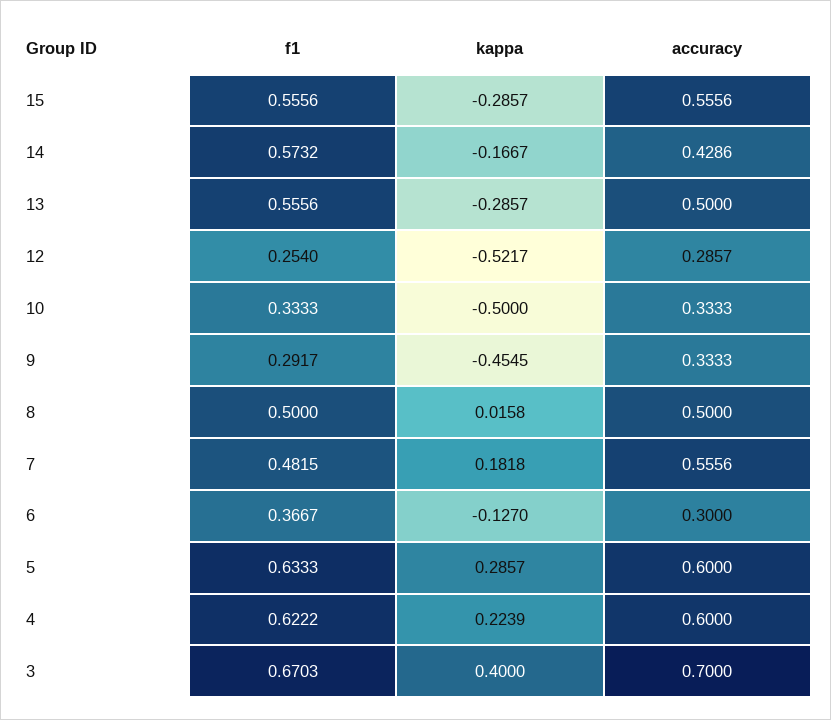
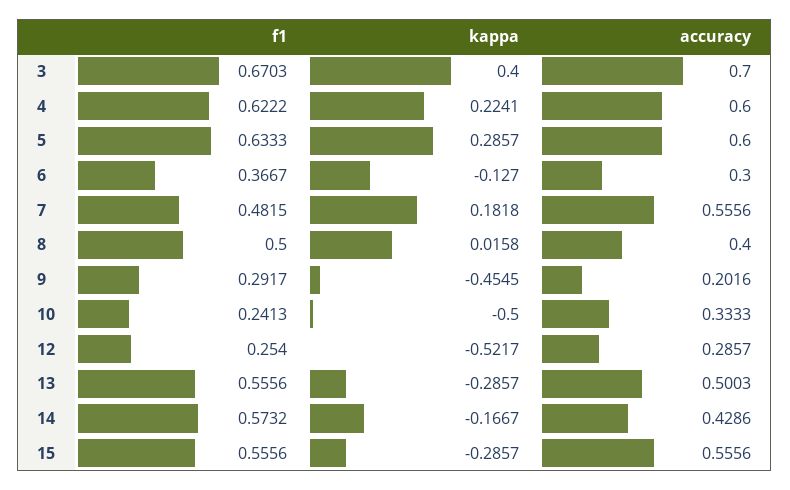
accuracy, 13: 0.5 -> 0.5003
f1, 10: 0.3333 -> 0.2413
accuracy, 9: 0.3333 -> 0.2016
accuracy, 8: 0.5 -> 0.4
kappa, 4: 0.2239 -> 0.2241

